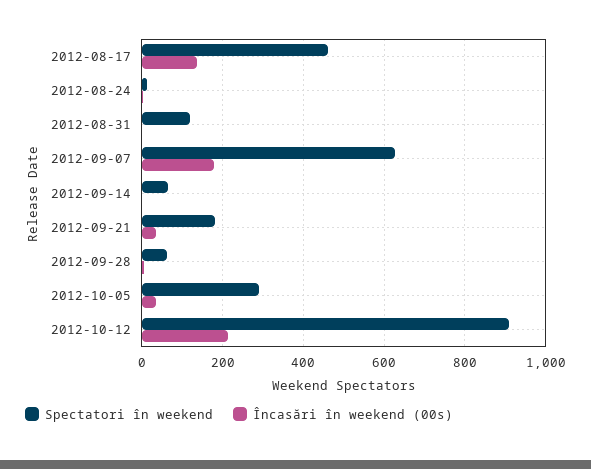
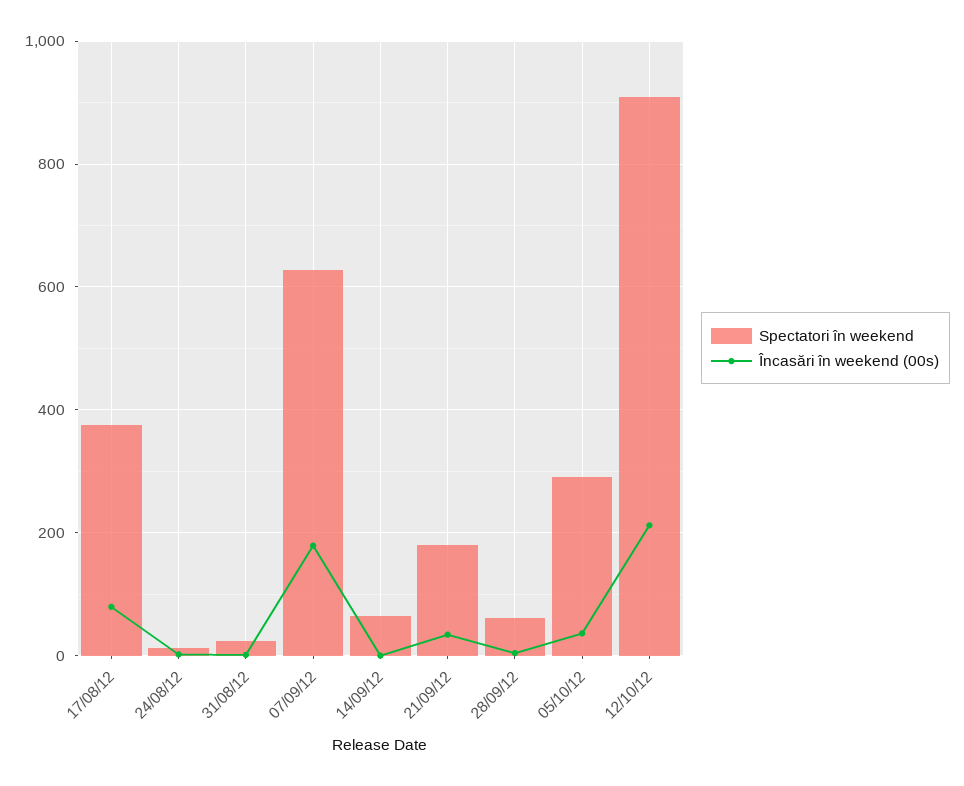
Spectatori în weekend, 2012-08-17: 460 -> 380
Încasări în weekend (00s), 2012-08-17: 140 -> 80
Spectatori în weekend, 2012-08-31: 120 -> 20

